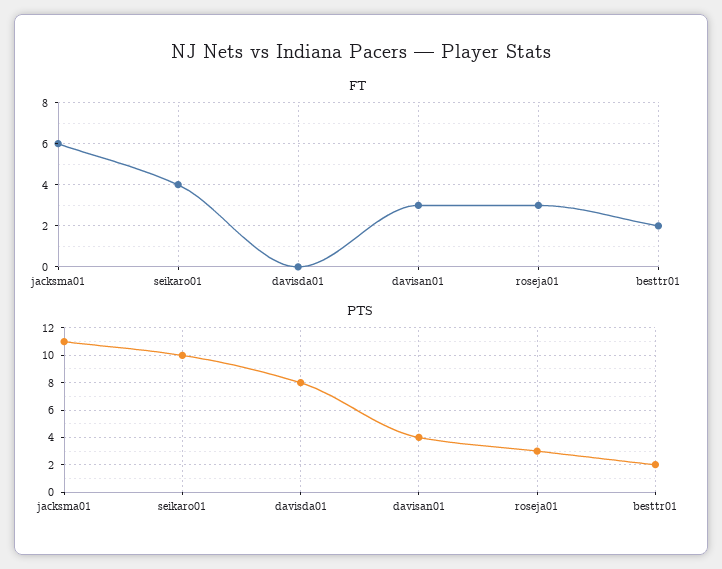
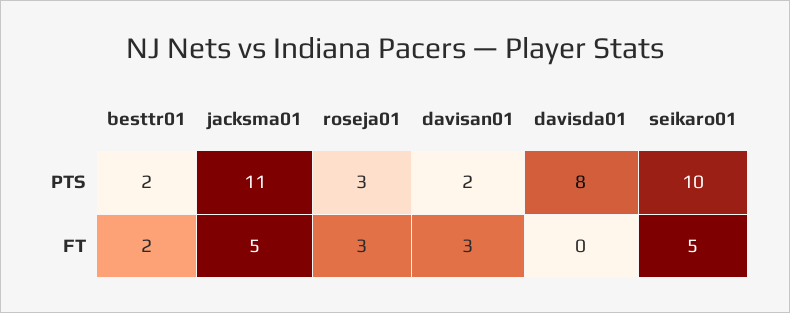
FT, jacksma01: 6 -> 5
FT, seikaro01: 4 -> 5
PTS, davisan01: 4 -> 2

